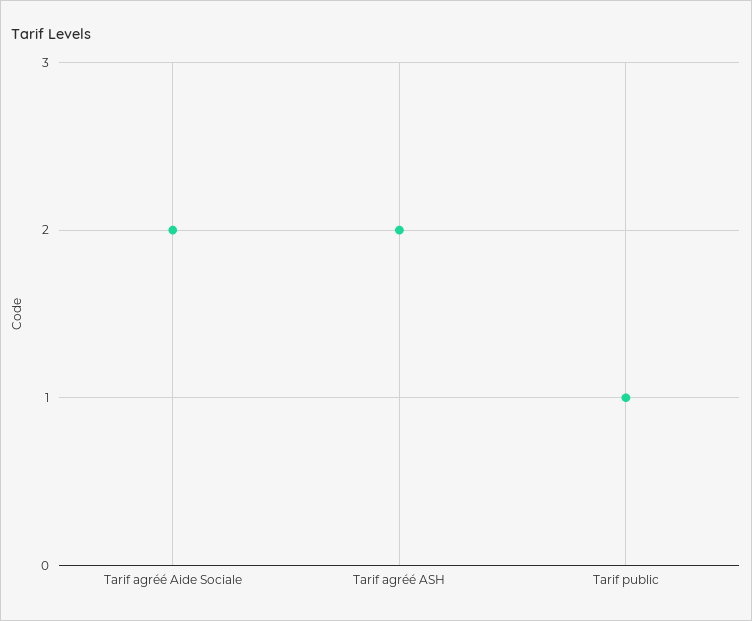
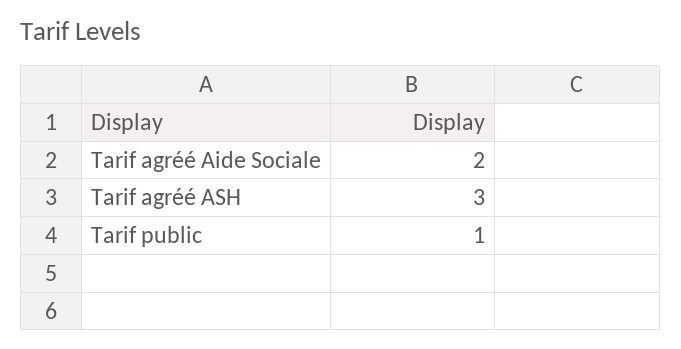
Tarif agréé ASH: 2 -> 3

